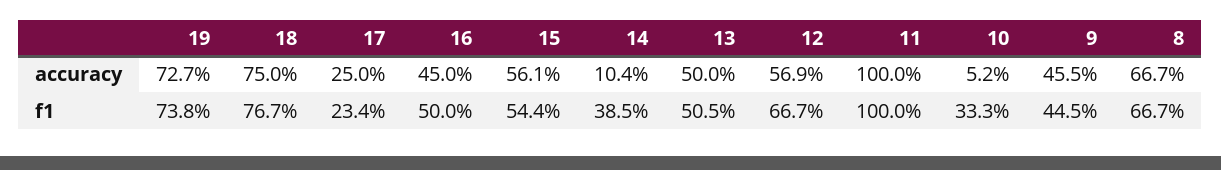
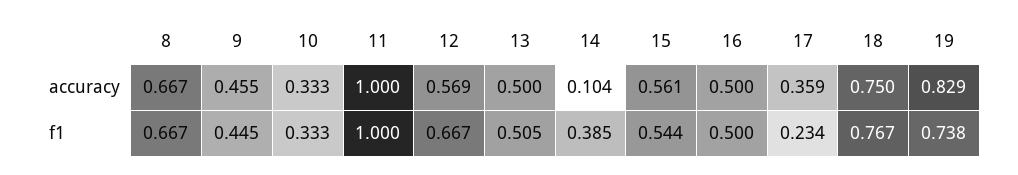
19, accuracy: 0.727 -> 0.829
17, accuracy: 0.25 -> 0.359
16, accuracy: 0.45 -> 0.5
10, accuracy: 0.052 -> 0.333

